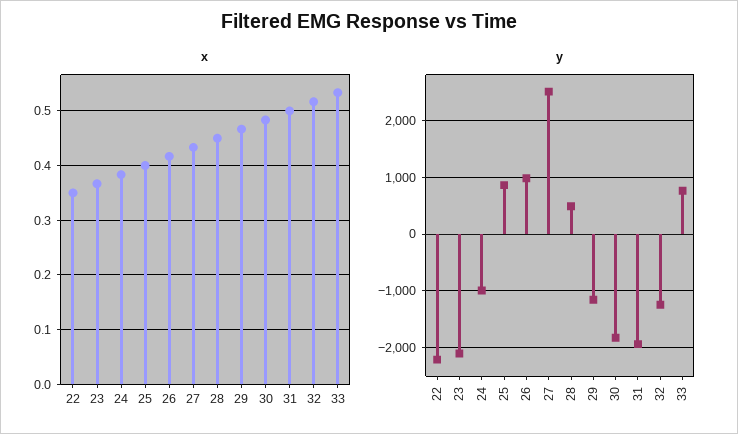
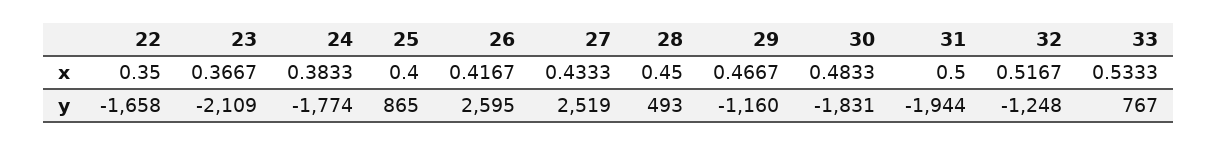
y, 22: -2200 -> -1658
y, 24: -1000 -> -1774
y, 26: 1000 -> 2595

